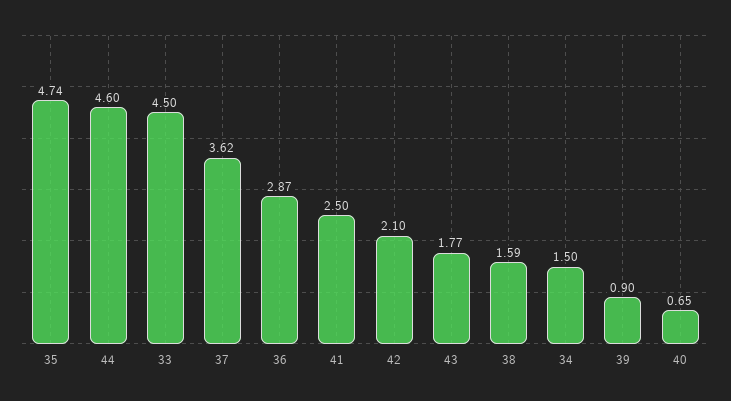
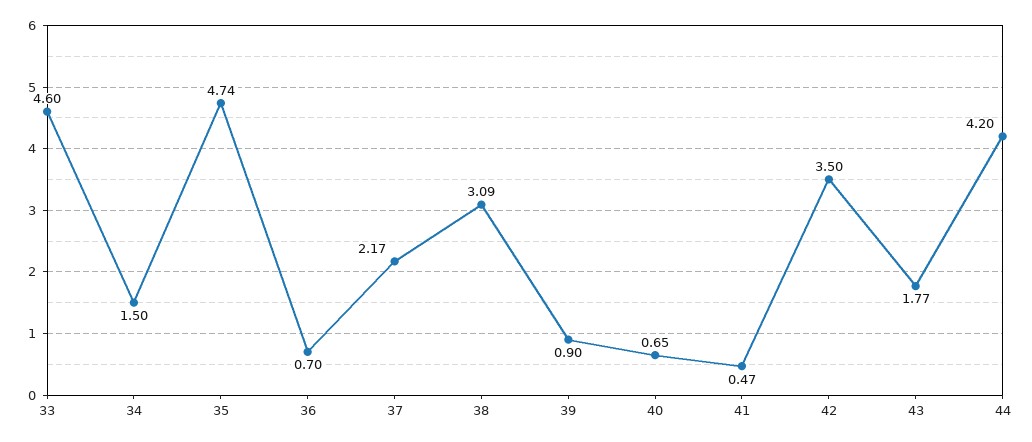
44: 4.6 -> 4.2
33: 4.5 -> 4.6
37: 3.62 -> 2.17
36: 2.87 -> 0.7
41: 2.5 -> 0.47
42: 2.1 -> 3.5
38: 1.59 -> 3.09

